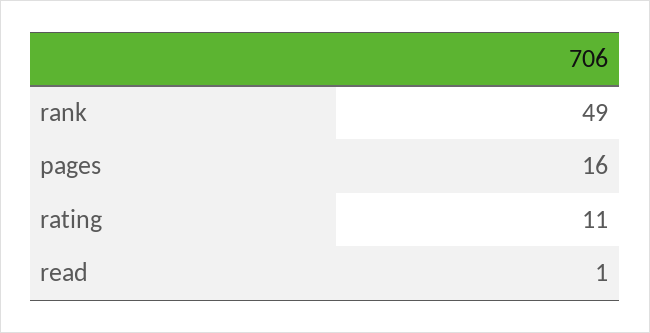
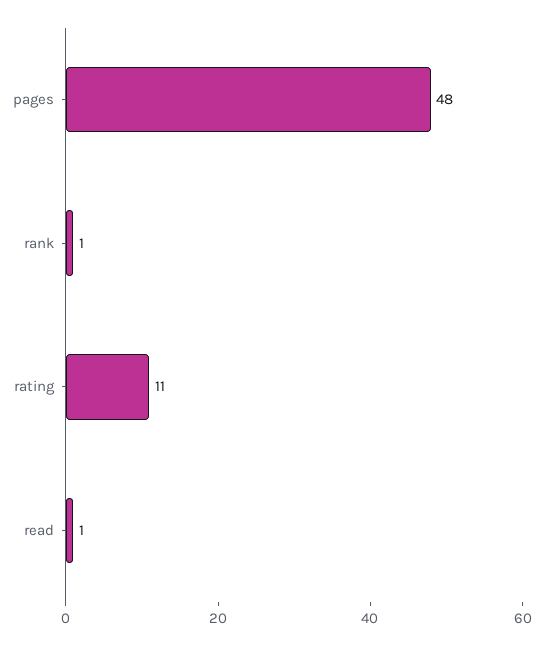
rank: 49 -> 1
pages: 16 -> 48

